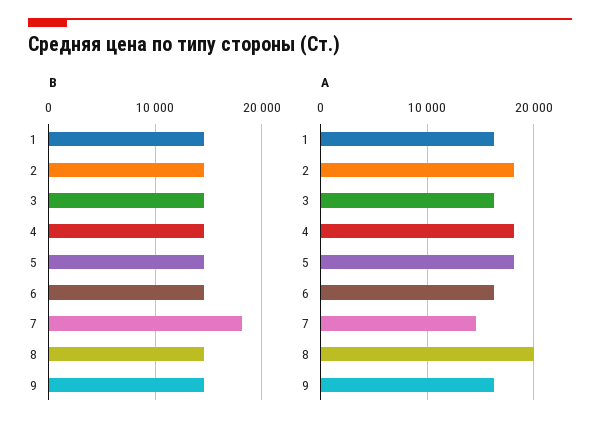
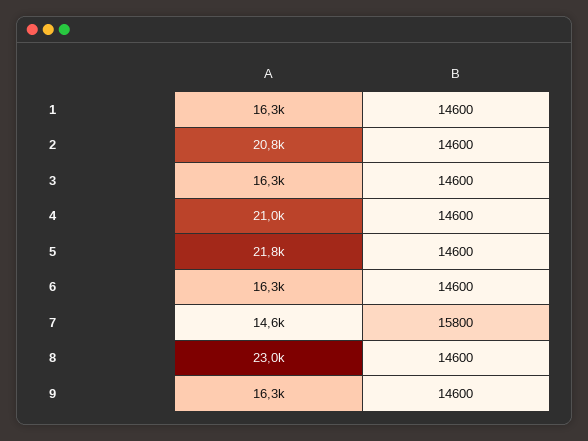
B, 7: 18000 -> 15800
A, 2: 18000 -> 20800
A, 4: 18000 -> 21000
A, 5: 18000 -> 21800
A, 8: 20000 -> 23000

